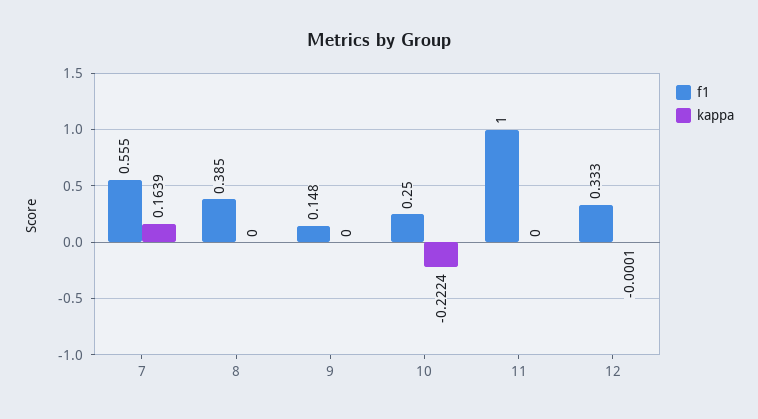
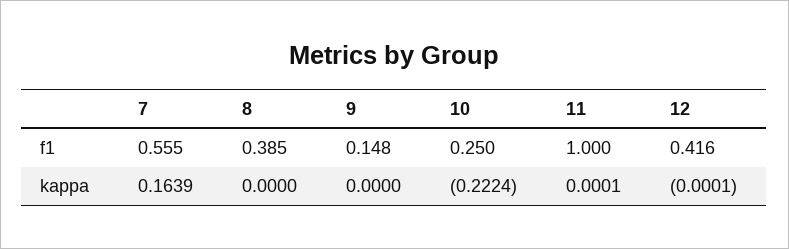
kappa, 11: 0 -> 0.0001
f1, 12: 0.333 -> 0.416

